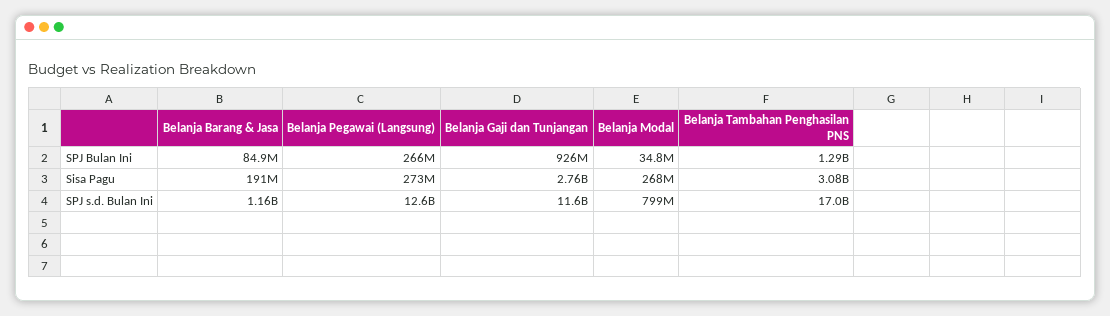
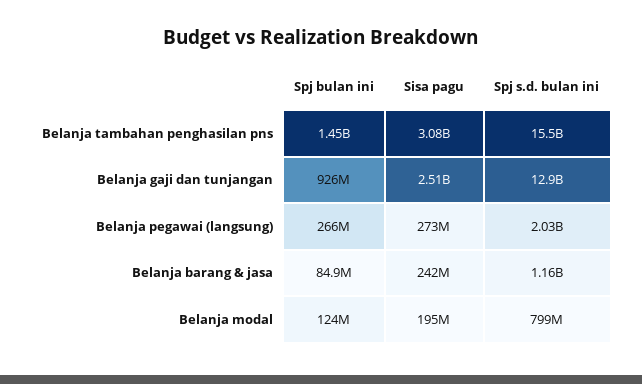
Belanja Modal, SPJ Bulan Ini: 34800000 -> 124000000
Belanja Tambahan Penghasilan PNS, SPJ Bulan Ini: 1290000000 -> 1450000000
Belanja Barang & Jasa, Sisa Pagu: 191000000 -> 242000000
Belanja Gaji dan Tunjangan, Sisa Pagu: 2760000000 -> 2510000000
Belanja Modal, Sisa Pagu: 268000000 -> 195000000
Belanja Pegawai (Langsung), SPJ s.d. Bulan Ini: 12600000000 -> 2030000000
Belanja Gaji dan Tunjangan, SPJ s.d. Bulan Ini: 11600000000 -> 12900000000
Belanja Tambahan Penghasilan PNS, SPJ s.d. Bulan Ini: 17000000000 -> 15500000000

